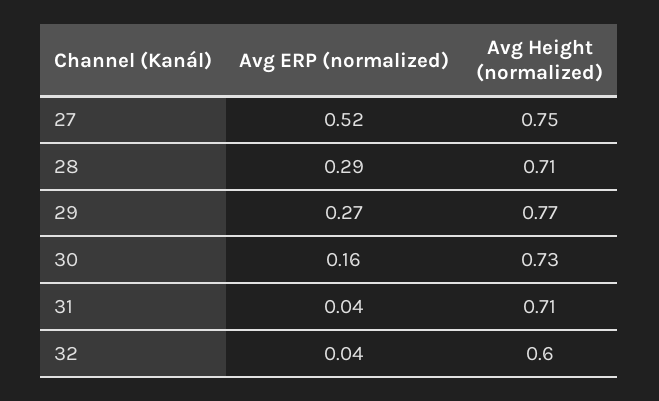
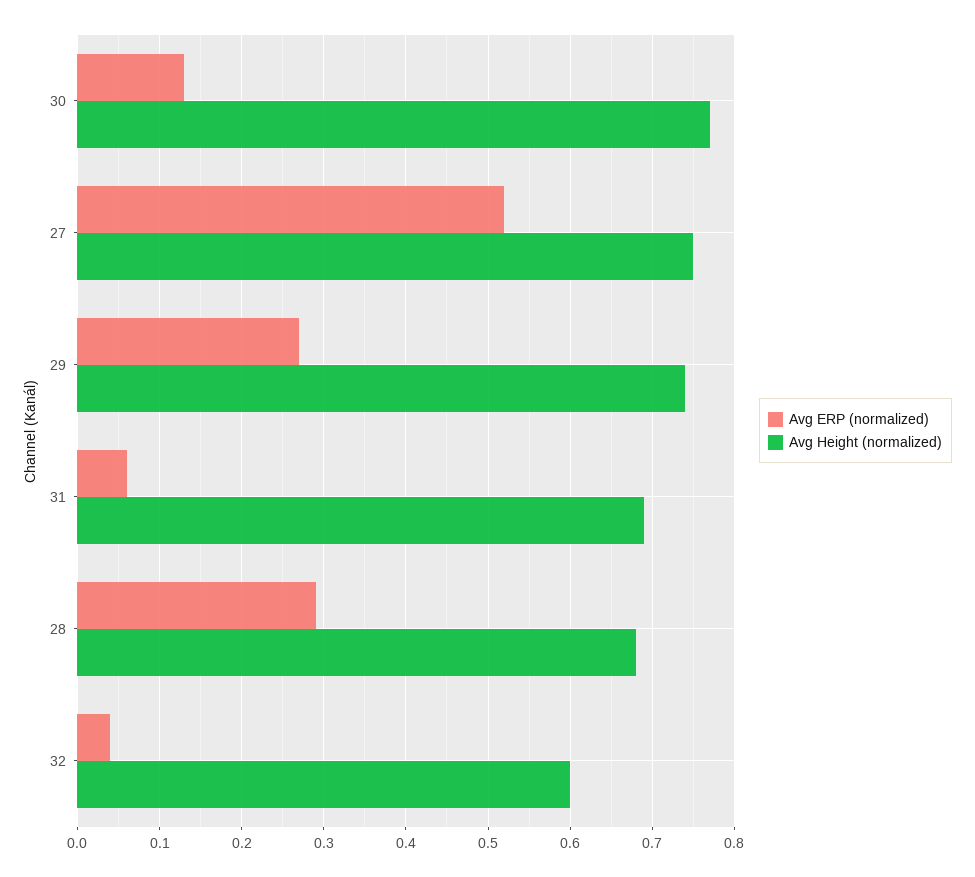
Avg Height (normalized), 28: 0.71 -> 0.68
Avg Height (normalized), 29: 0.77 -> 0.74
Avg ERP (normalized), 30: 0.16 -> 0.13
Avg Height (normalized), 30: 0.73 -> 0.77
Avg ERP (normalized), 31: 0.04 -> 0.06
Avg Height (normalized), 31: 0.71 -> 0.69

